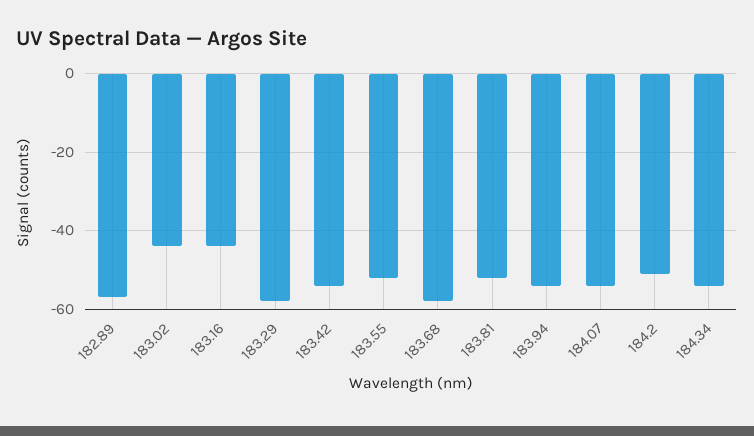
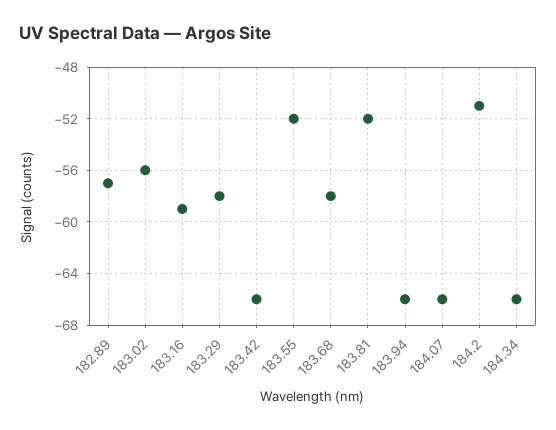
183.02: -45 -> -56
183.16: -45 -> -59
183.42: -55 -> -66
183.94: -55 -> -66
184.07: -55 -> -66
184.34: -55 -> -66

